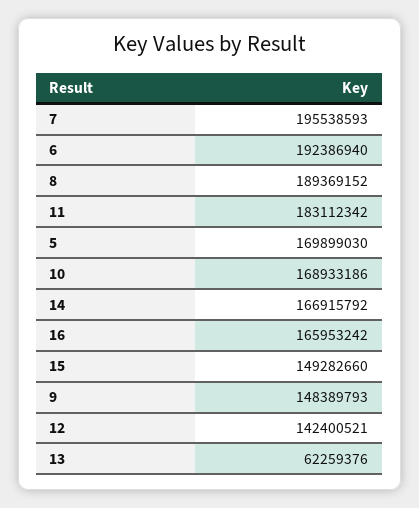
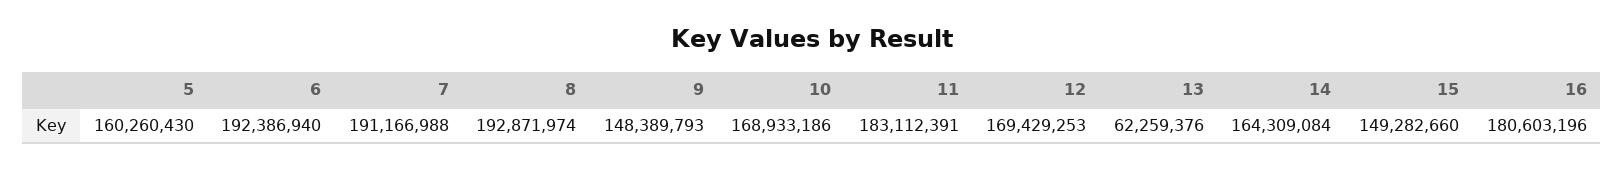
7: 195538593 -> 191166988
8: 189369152 -> 192871974
11: 183112342 -> 183112391
5: 169899030 -> 160260430
14: 166915792 -> 164309084
16: 165953242 -> 180603196
12: 142400521 -> 169429253

